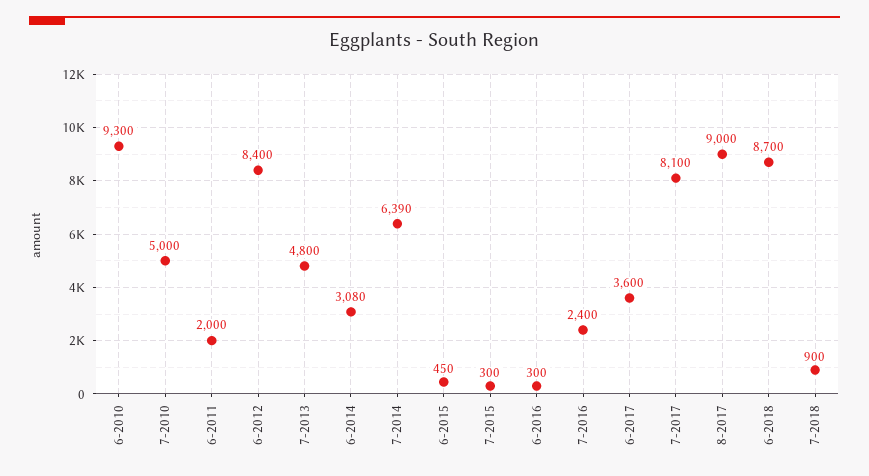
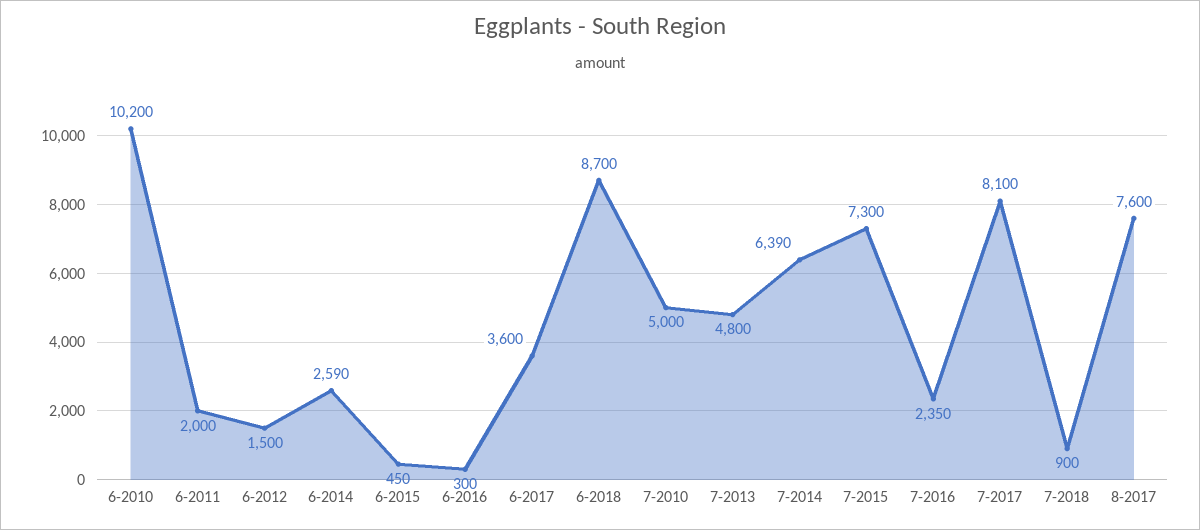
6-2010: 9300 -> 10200
6-2012: 8400 -> 1500
6-2014: 3080 -> 2590
7-2015: 300 -> 7300
7-2016: 2400 -> 2350
8-2017: 9000 -> 7600

